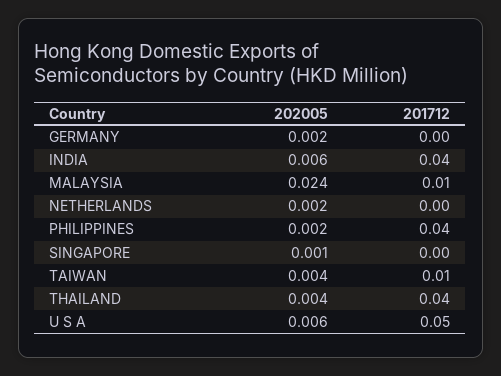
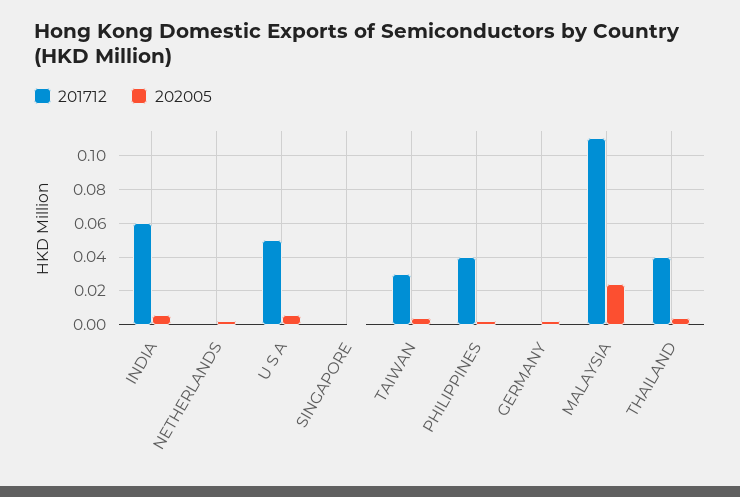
201712, INDIA: 0.04 -> 0.06
201712, MALAYSIA: 0.01 -> 0.11
201712, TAIWAN: 0.01 -> 0.03

